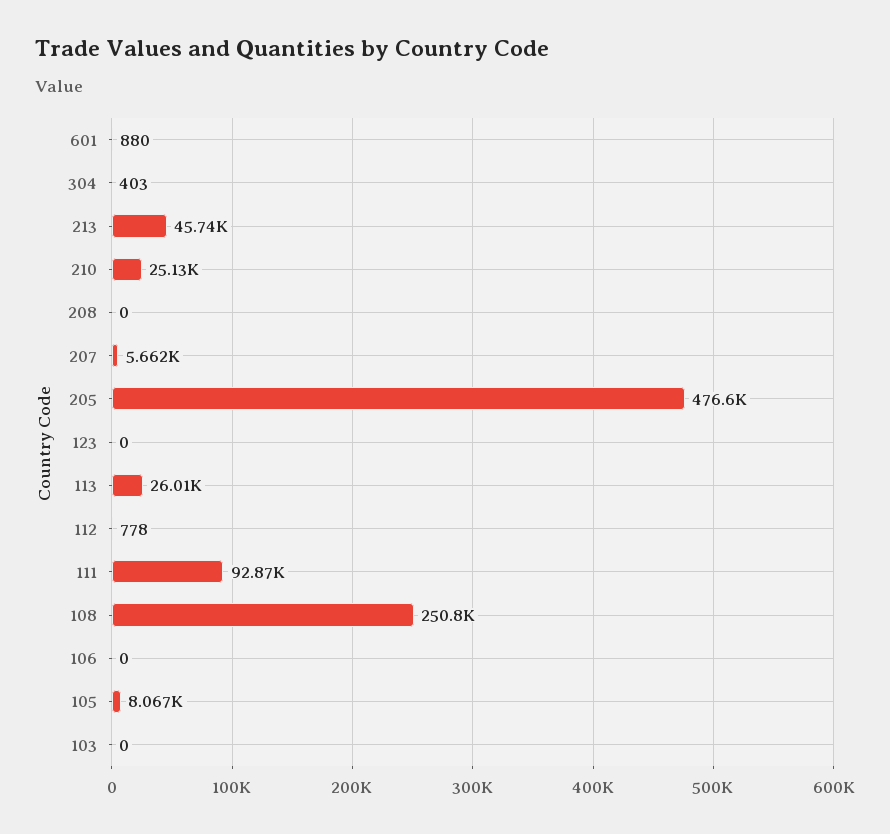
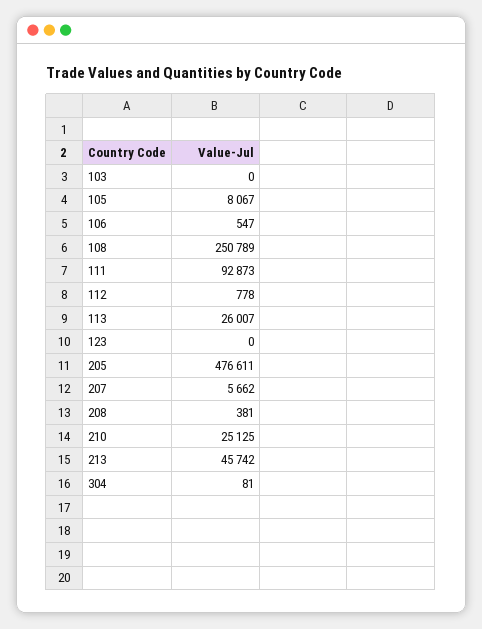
601: 880 -> none
304: 403 -> 81
208: 0 -> 381
106: 0 -> 547

